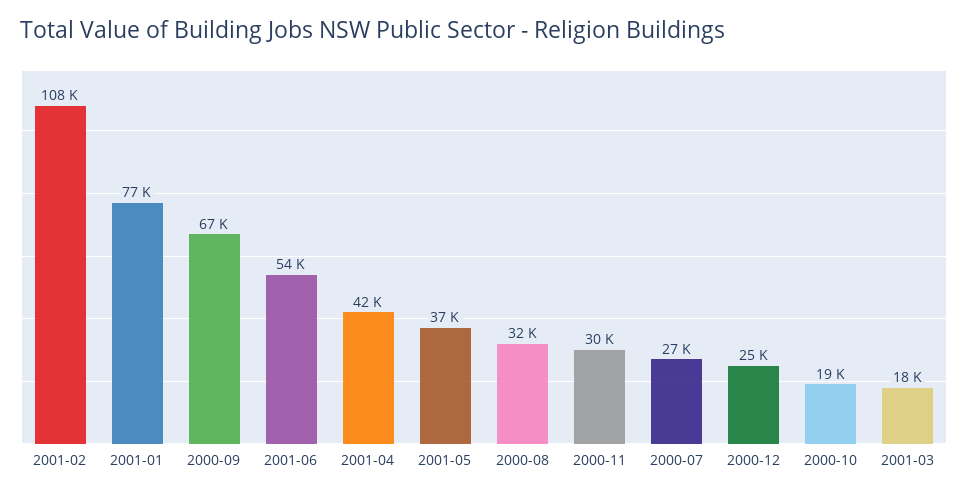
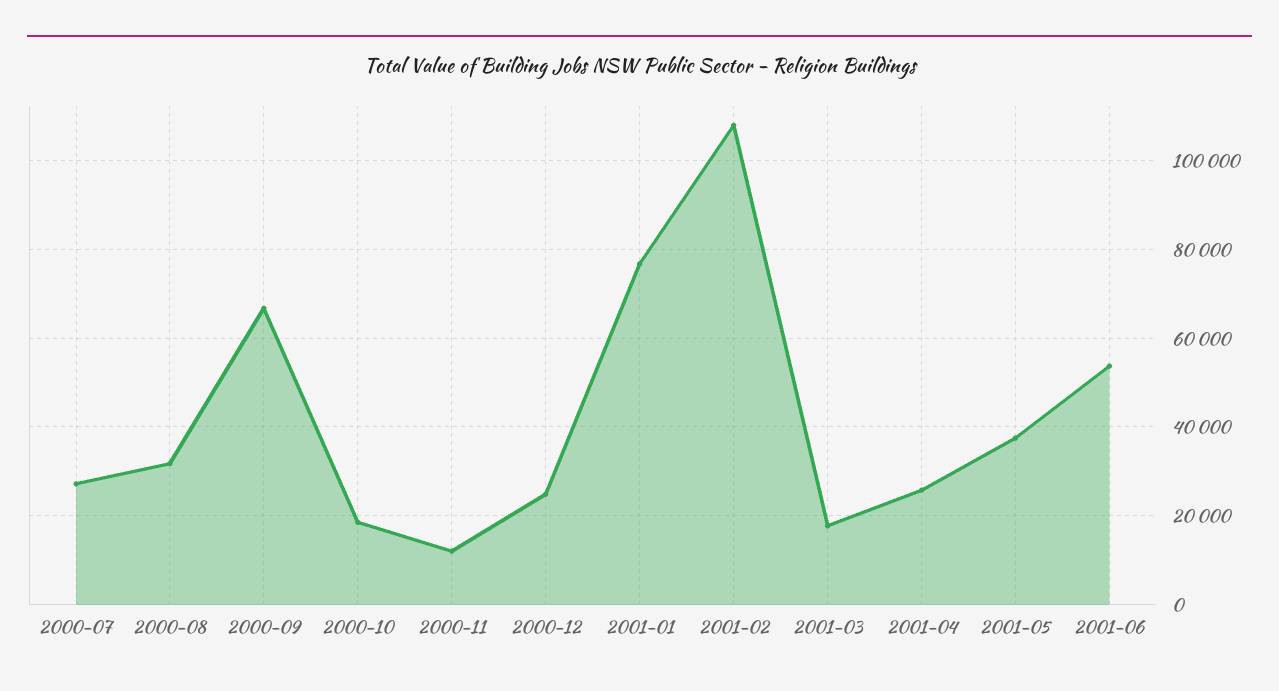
2001-04: 42000 -> 26000
2000-11: 30000 -> 12000

